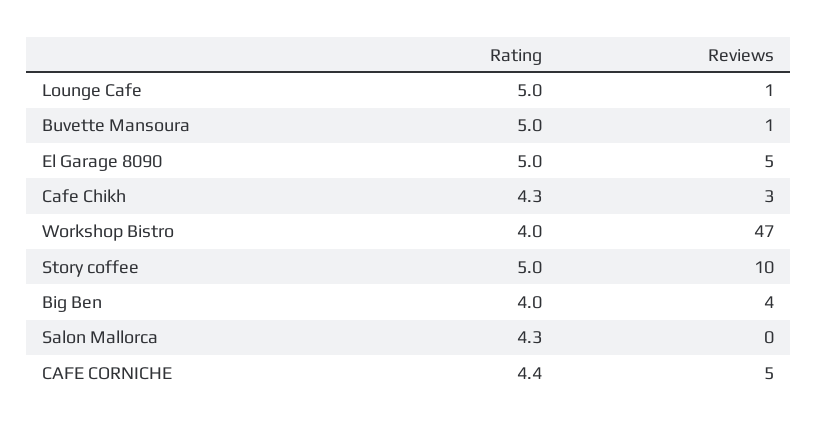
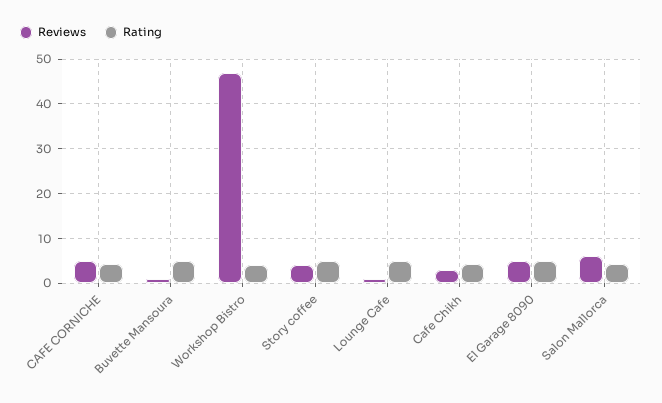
Reviews, Story coffee: 10 -> 4
Rating, Big Ben: 4 -> none
Reviews, Big Ben: 4 -> none
Reviews, Salon Mallorca: 0 -> 6

